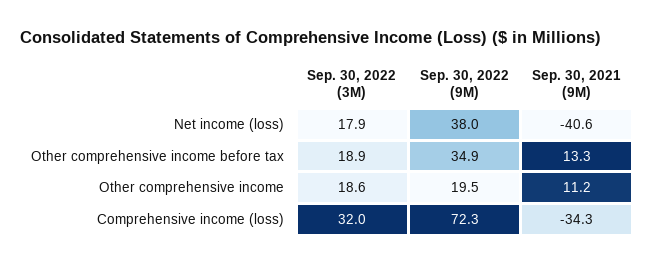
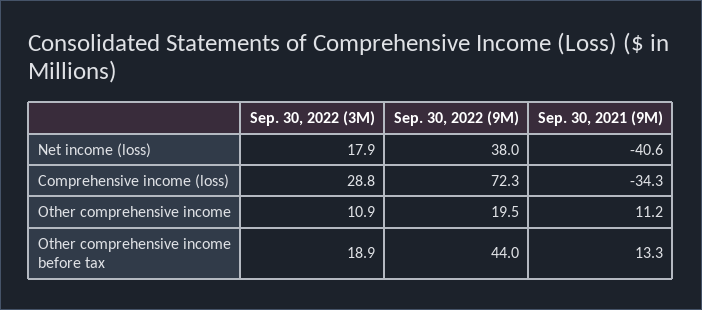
Sep. 30, 2022 (9M), Other comprehensive income before tax: 34.9 -> 44
Sep. 30, 2022 (3M), Other comprehensive income: 18.6 -> 10.9
Sep. 30, 2022 (3M), Comprehensive income (loss): 32 -> 28.8

